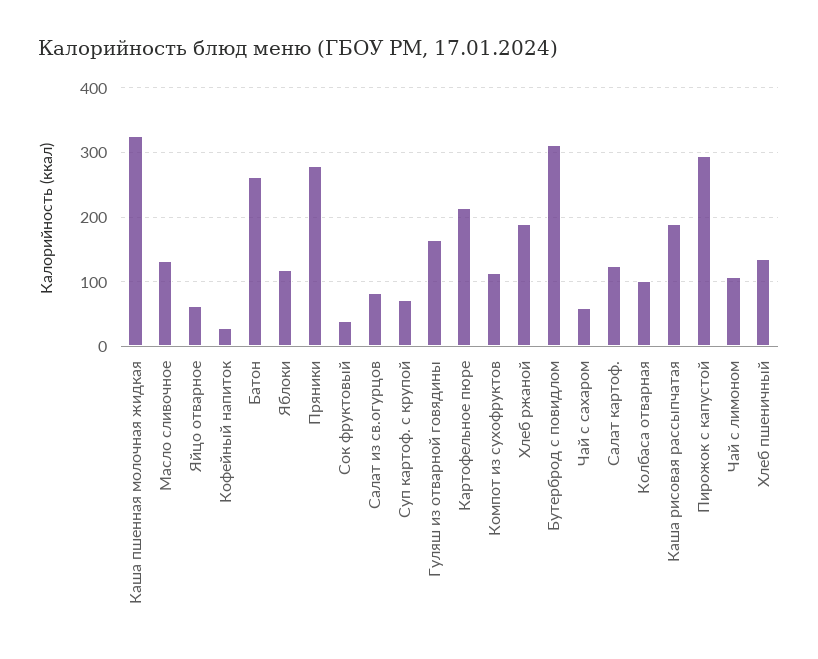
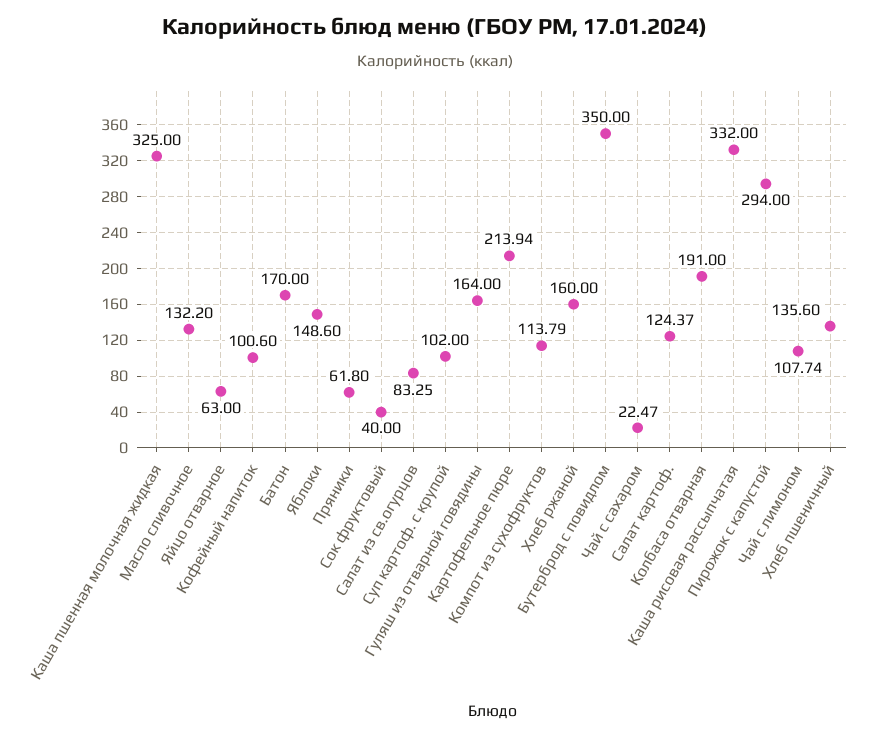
Кофейный напиток: 30 -> 100.6
Батон: 260 -> 170
Яблоки: 120 -> 148.6
Пряники: 280 -> 61.8
Суп картоф. с крупой: 70 -> 102
Хлеб ржаной: 190 -> 160
Бутерброд с повидлом: 310 -> 350
Чай с сахаром: 60 -> 22.47
Колбаса отварная: 100 -> 191
Каша рисовая рассыпчатая: 190 -> 332

